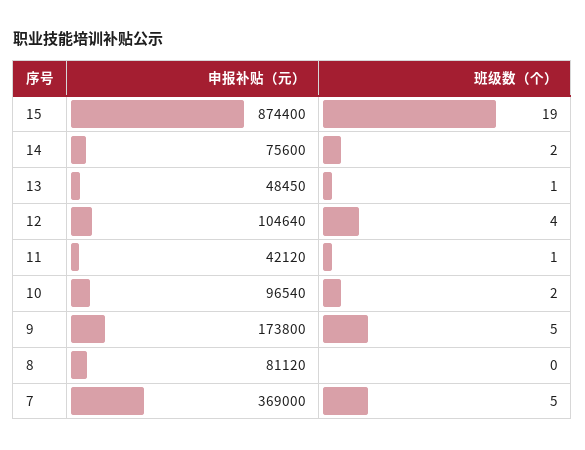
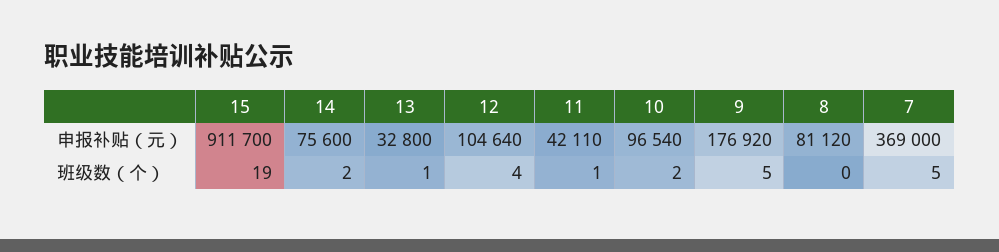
申报补贴（元）, 15: 874400 -> 911700
申报补贴（元）, 13: 48450 -> 32800
申报补贴（元）, 11: 42120 -> 42110
申报补贴（元）, 9: 173800 -> 176920

